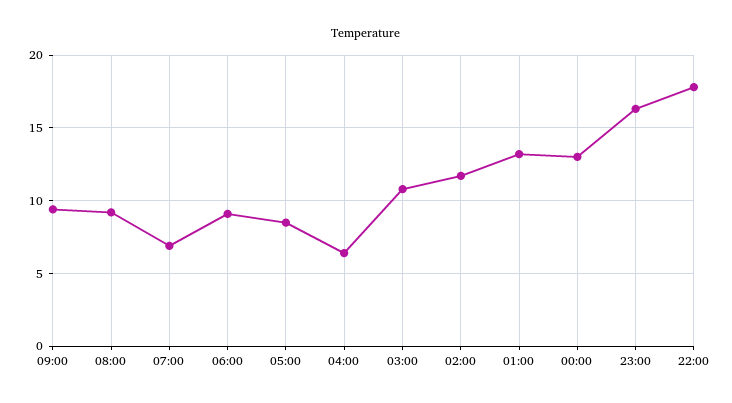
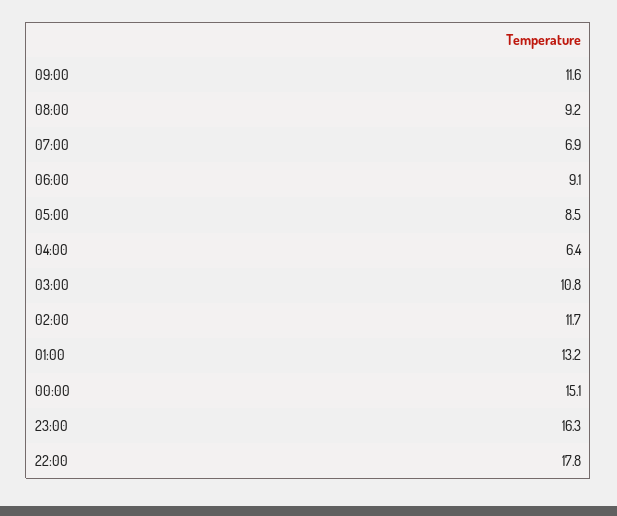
09:00: 9.5 -> 11.6
00:00: 13 -> 15.1

